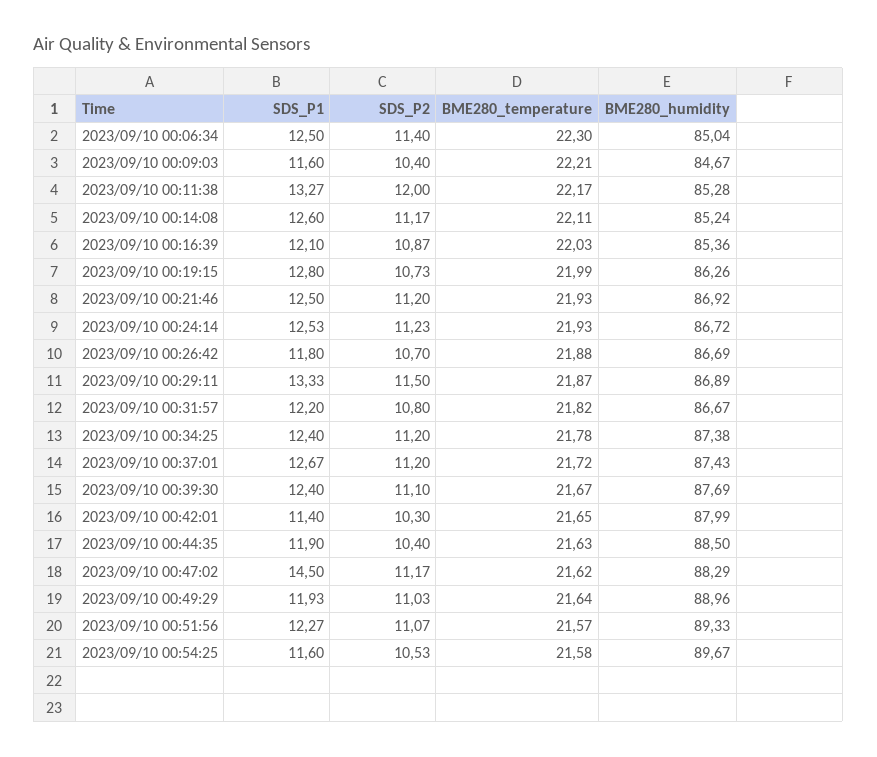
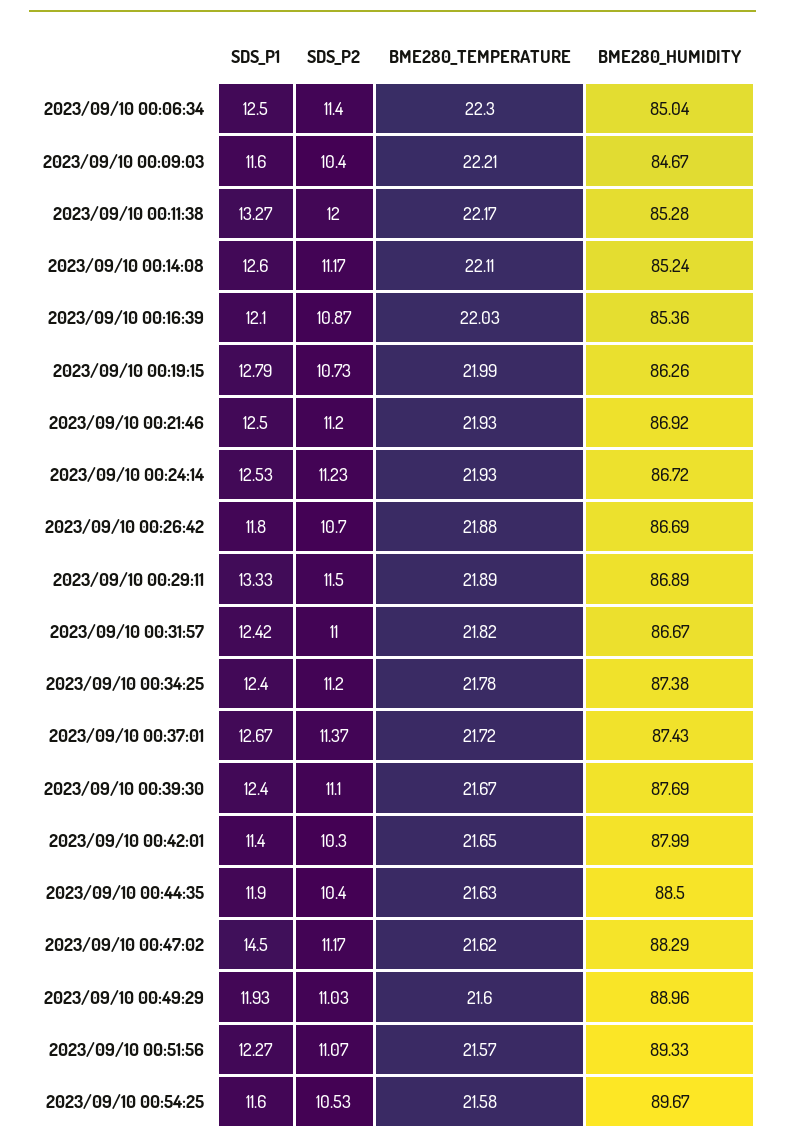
SDS_P1, 2023/09/10 00:19:15: 12.8 -> 12.79
BME280_temperature, 2023/09/10 00:29:11: 21.87 -> 21.89
SDS_P1, 2023/09/10 00:31:57: 12.2 -> 12.42
SDS_P2, 2023/09/10 00:31:57: 10.8 -> 11
SDS_P2, 2023/09/10 00:37:01: 11.2 -> 11.37
BME280_temperature, 2023/09/10 00:49:29: 21.64 -> 21.6

